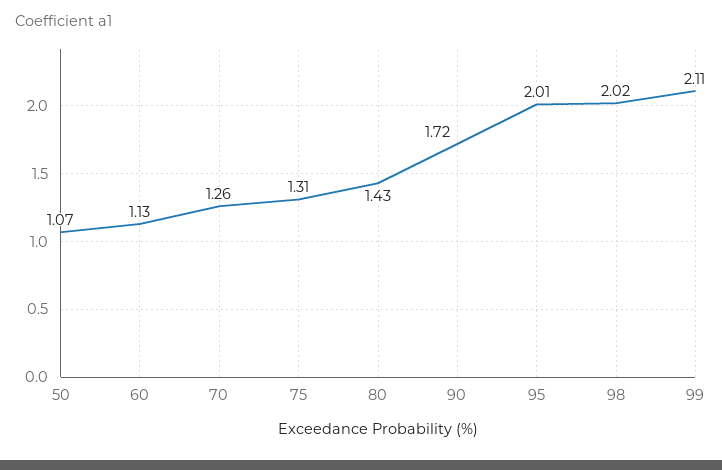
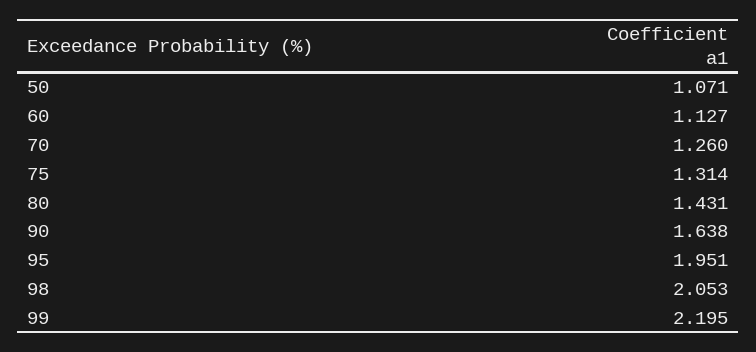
90: 1.72 -> 1.638
95: 2.01 -> 1.951
98: 2.02 -> 2.053
99: 2.11 -> 2.195

